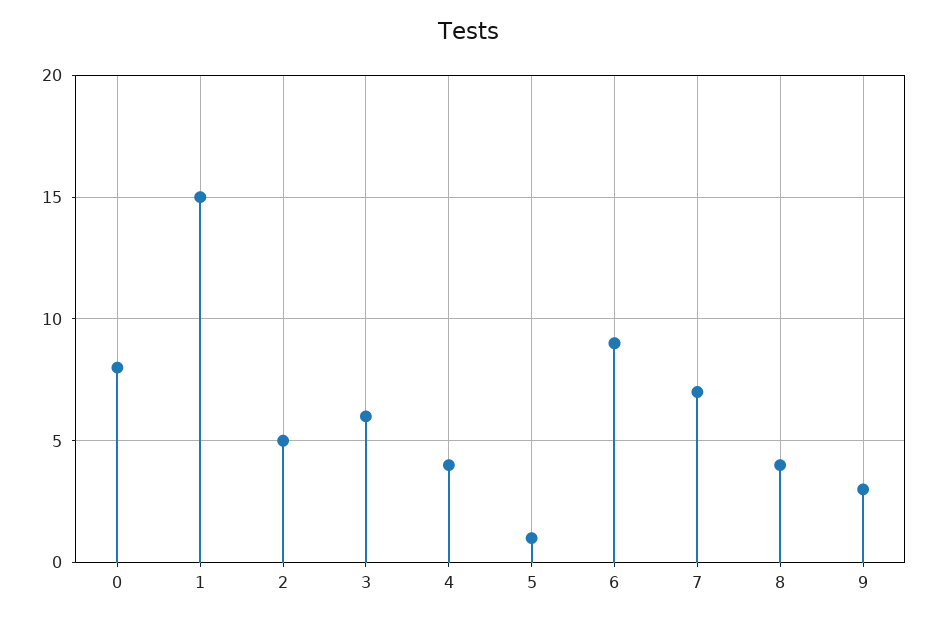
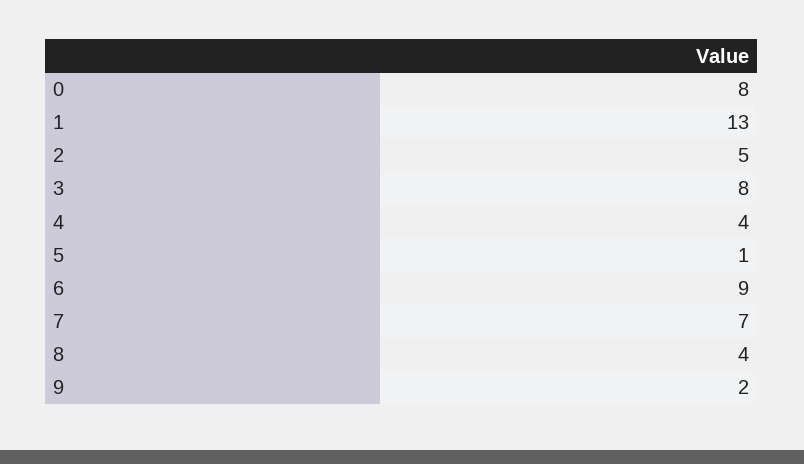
1: 15 -> 13
3: 6 -> 8
9: 3 -> 2

